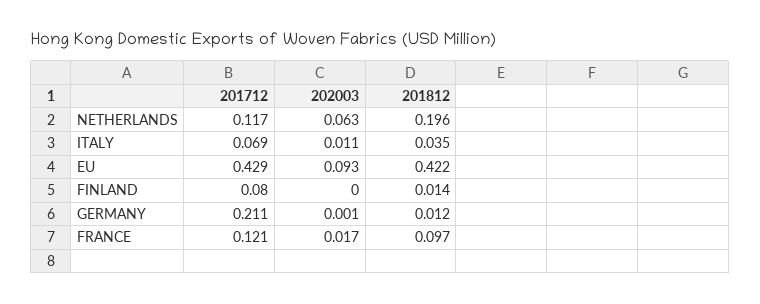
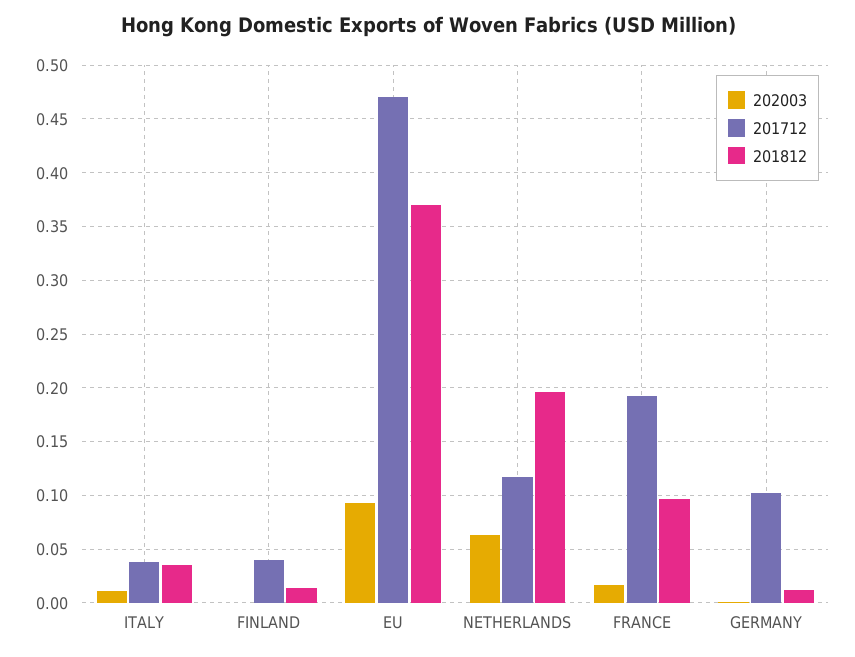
201712, ITALY: 0.069 -> 0.04
201712, EU: 0.429 -> 0.47
201812, EU: 0.422 -> 0.37
201712, FINLAND: 0.08 -> 0.04
201712, GERMANY: 0.211 -> 0.1
201712, FRANCE: 0.121 -> 0.19

